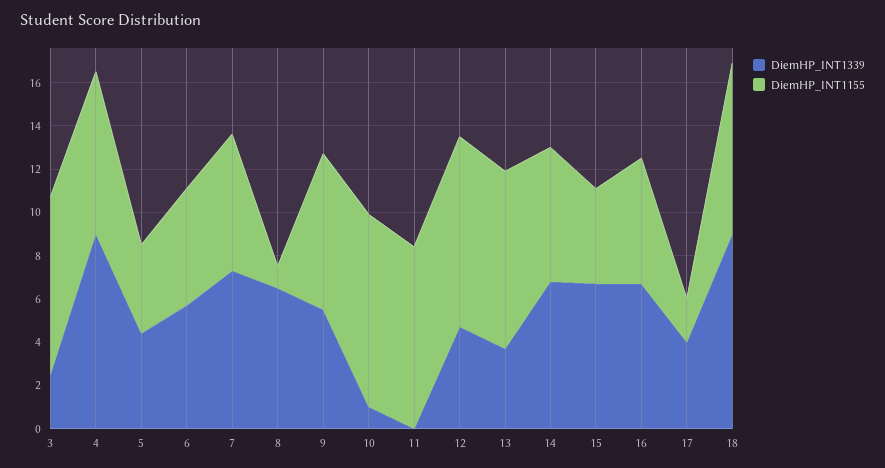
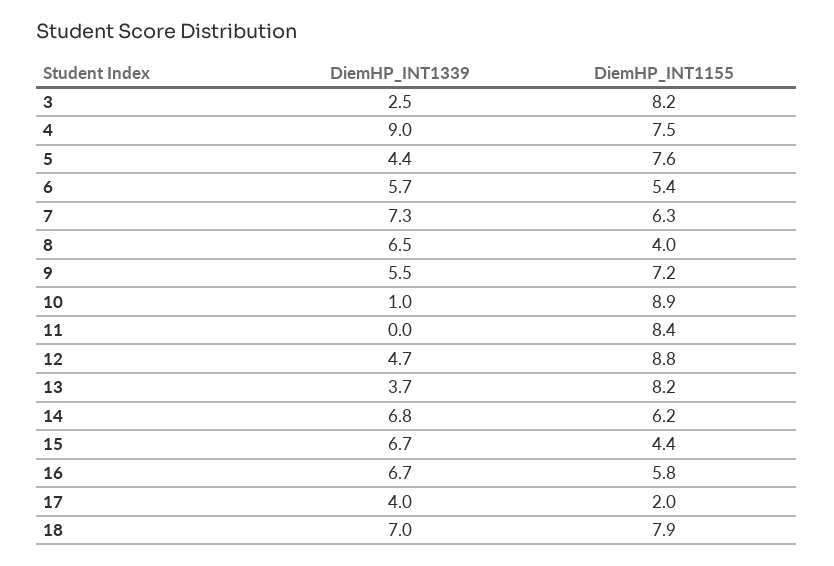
DiemHP_INT1155, 5: 4 -> 7.6
DiemHP_INT1155, 8: 1 -> 4
DiemHP_INT1339, 18: 9 -> 7

